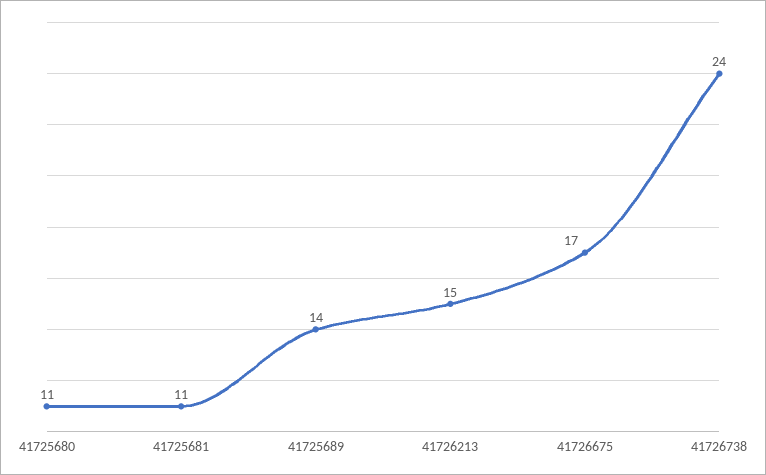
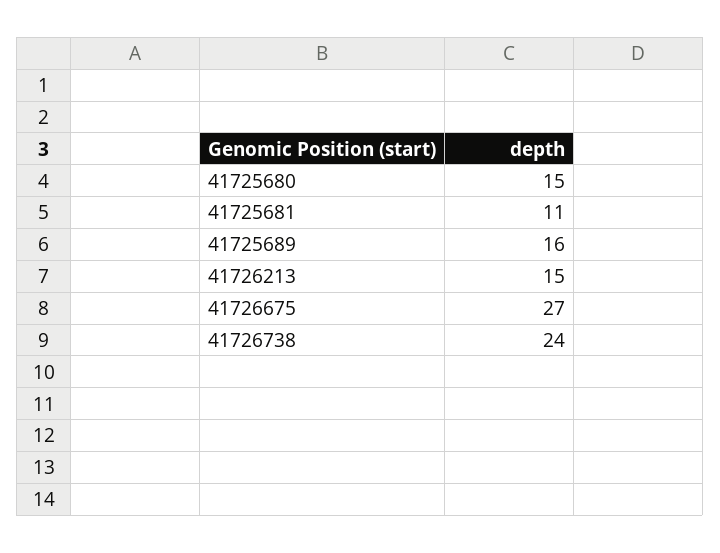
41725680: 11 -> 15
41725689: 14 -> 16
41726675: 17 -> 27

